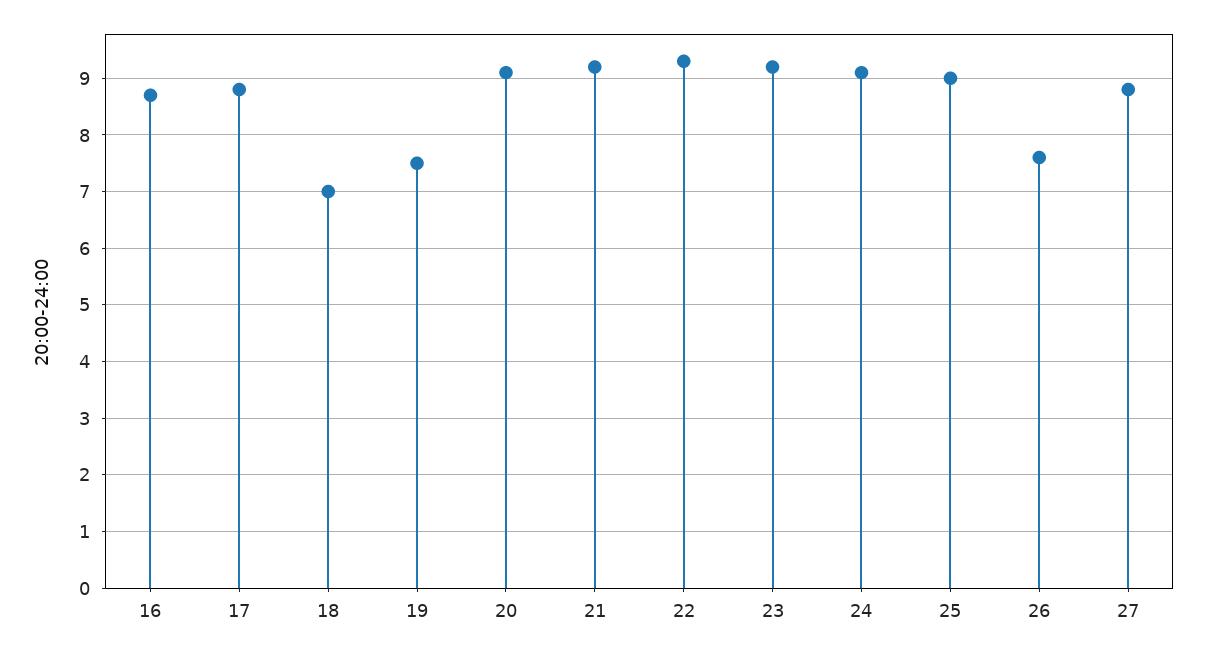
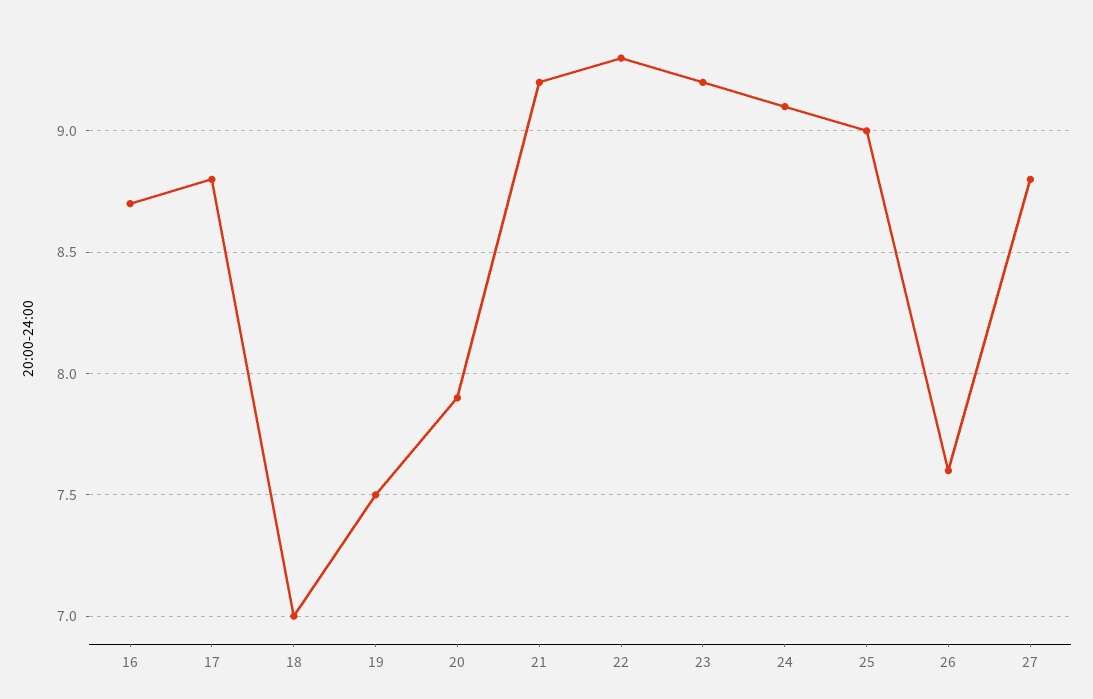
20: 9 -> 7.9

